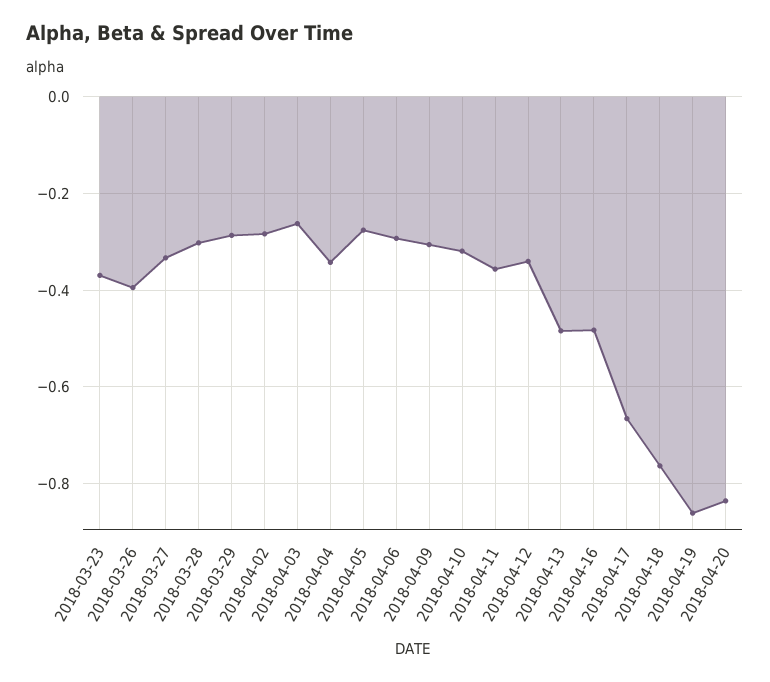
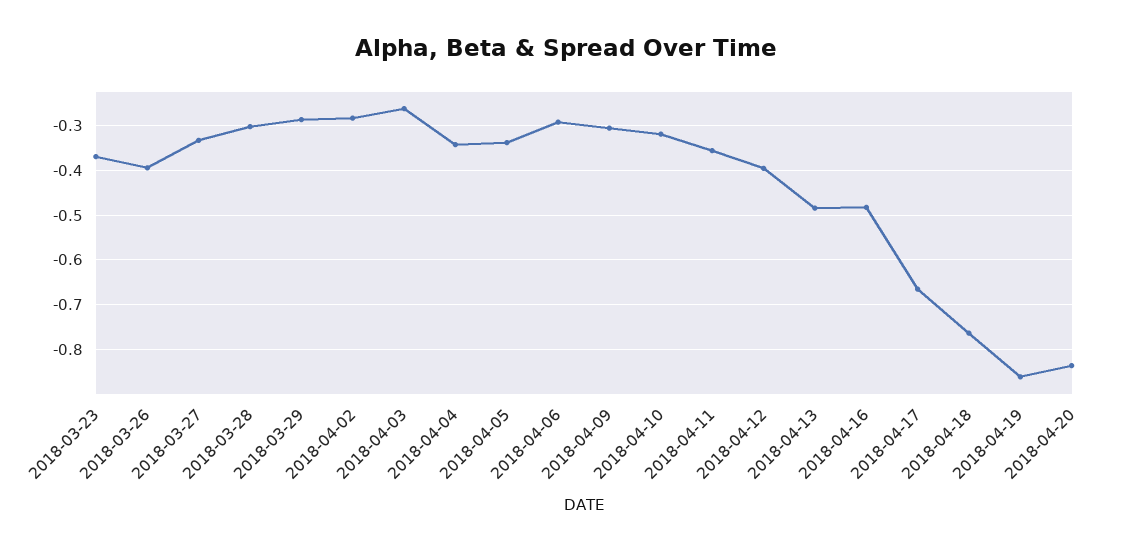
2018-04-05: -0.28 -> -0.34
2018-04-12: -0.34 -> -0.4

